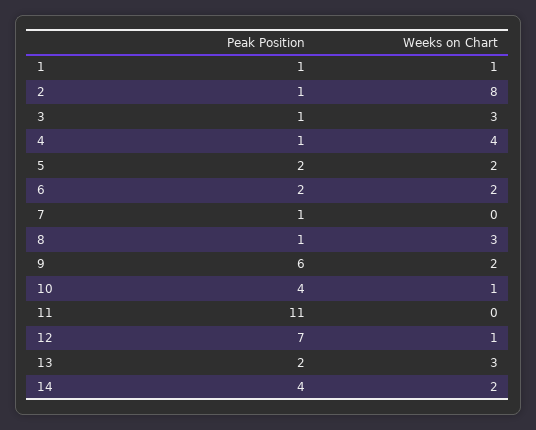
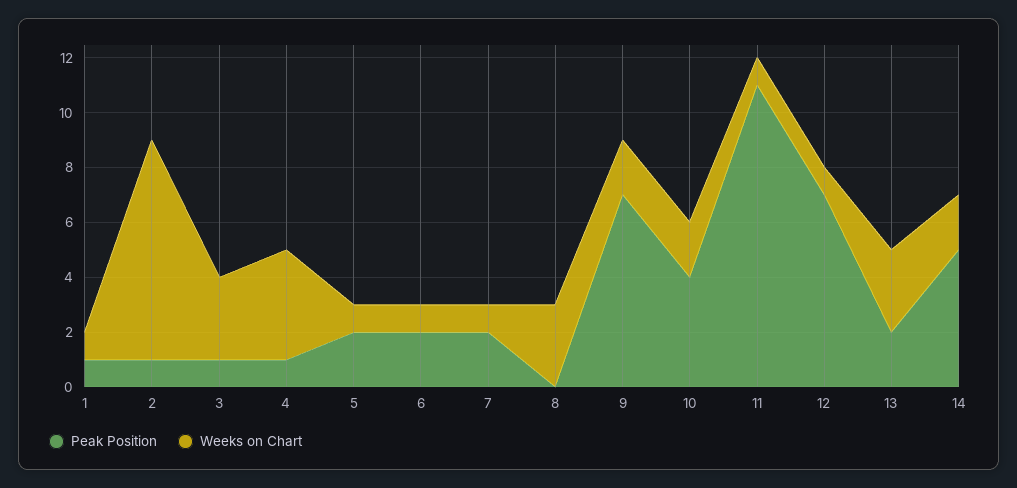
Weeks on Chart, 5: 2 -> 1
Weeks on Chart, 6: 2 -> 1
Peak Position, 7: 1 -> 2
Weeks on Chart, 7: 0 -> 1
Peak Position, 8: 1 -> 0
Peak Position, 9: 6 -> 7
Weeks on Chart, 10: 1 -> 2
Weeks on Chart, 11: 0 -> 1
Peak Position, 14: 4 -> 5

